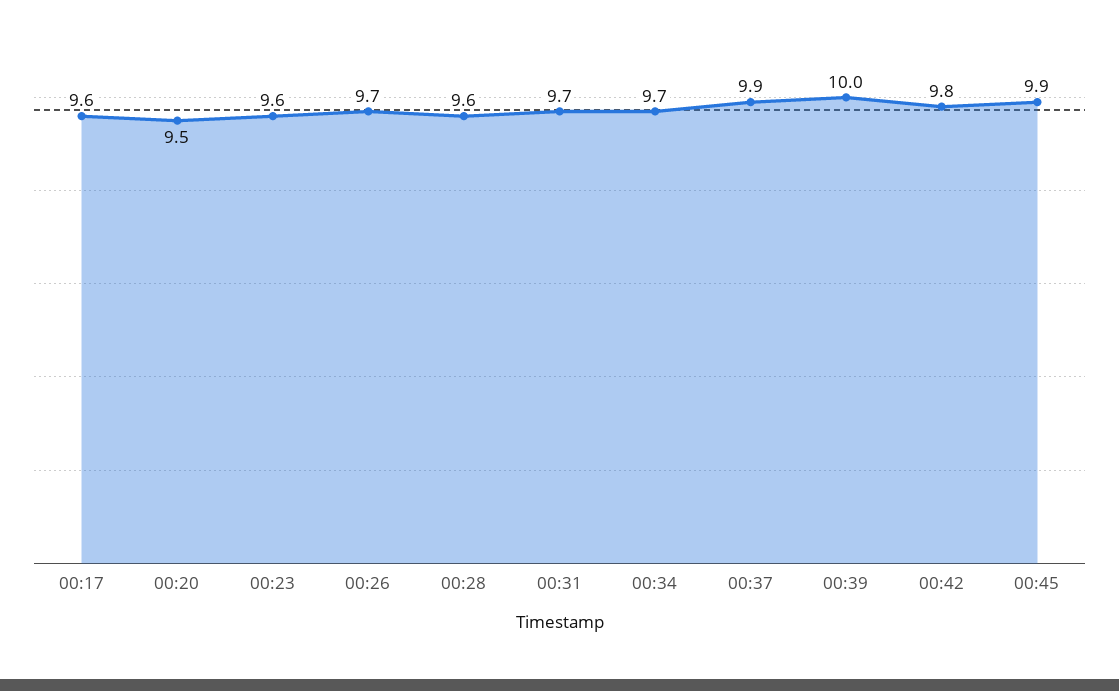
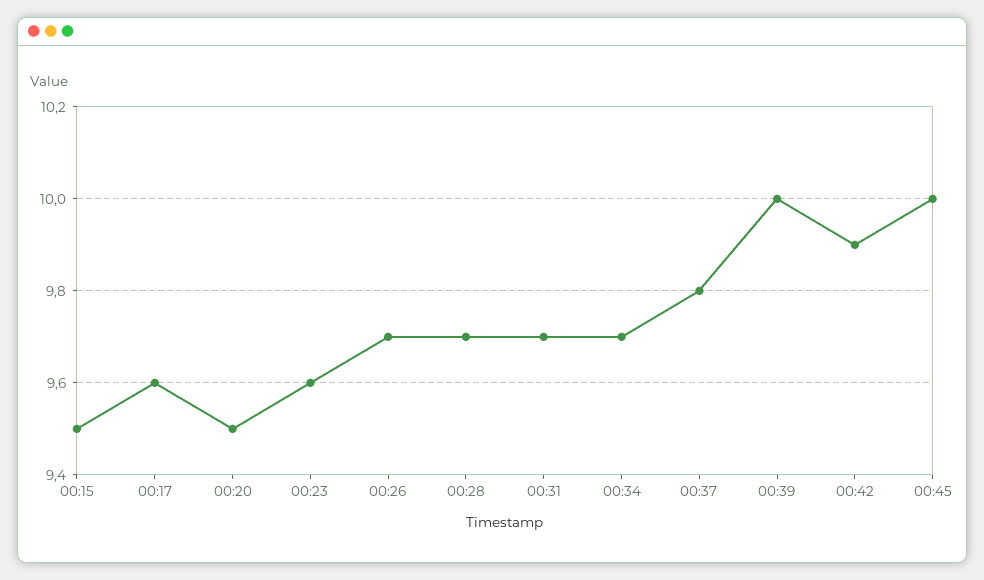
00:28: 9.6 -> 9.7
00:37: 9.9 -> 9.8
00:42: 9.8 -> 9.9
00:45: 9.9 -> 10
00:15: none -> 9.5

